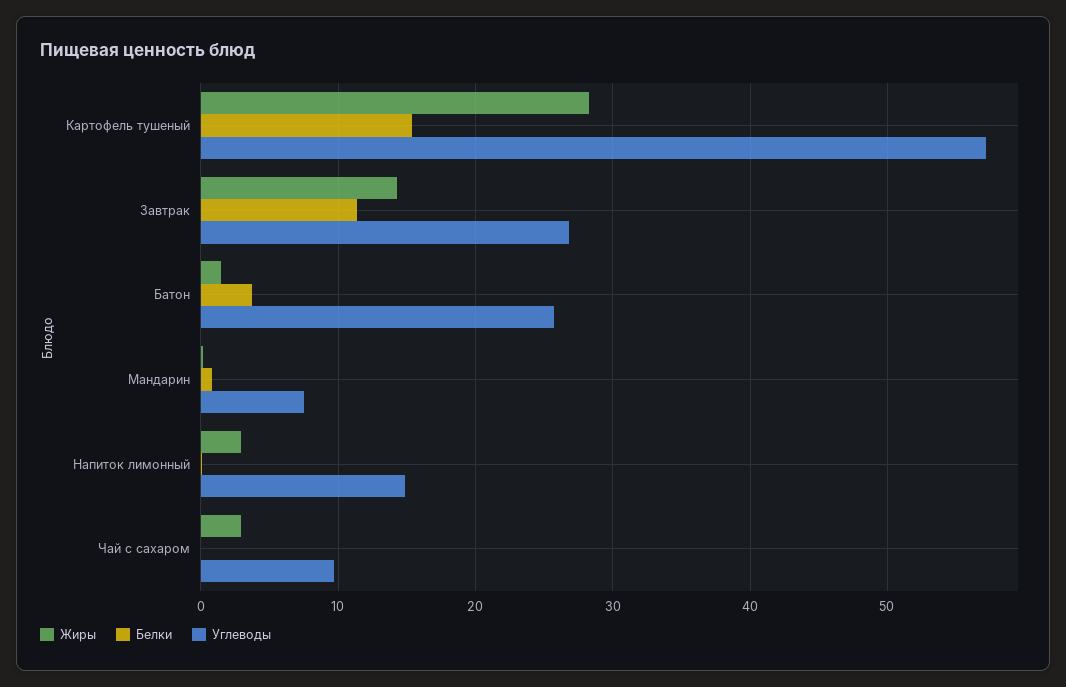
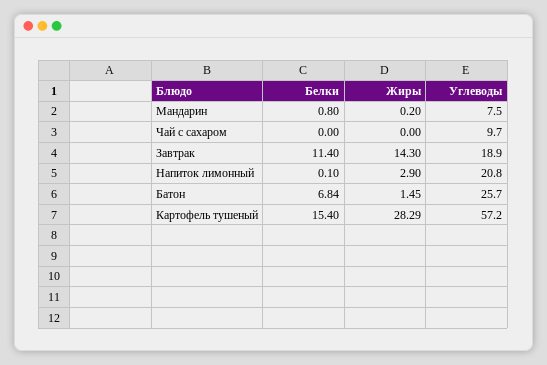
Углеводы, Завтрак: 27 -> 18.9
Белки, Батон: 4 -> 6.84
Углеводы, Напиток лимонный: 15 -> 20.8
Жиры, Чай с сахаром: 3 -> 0

